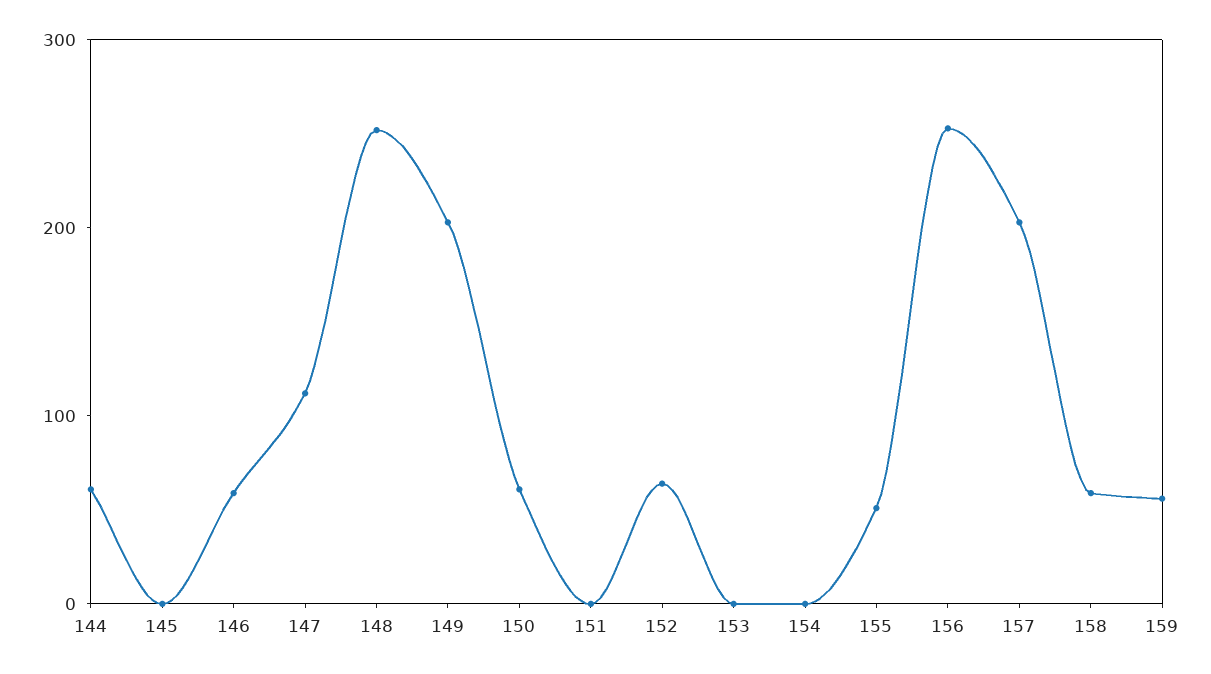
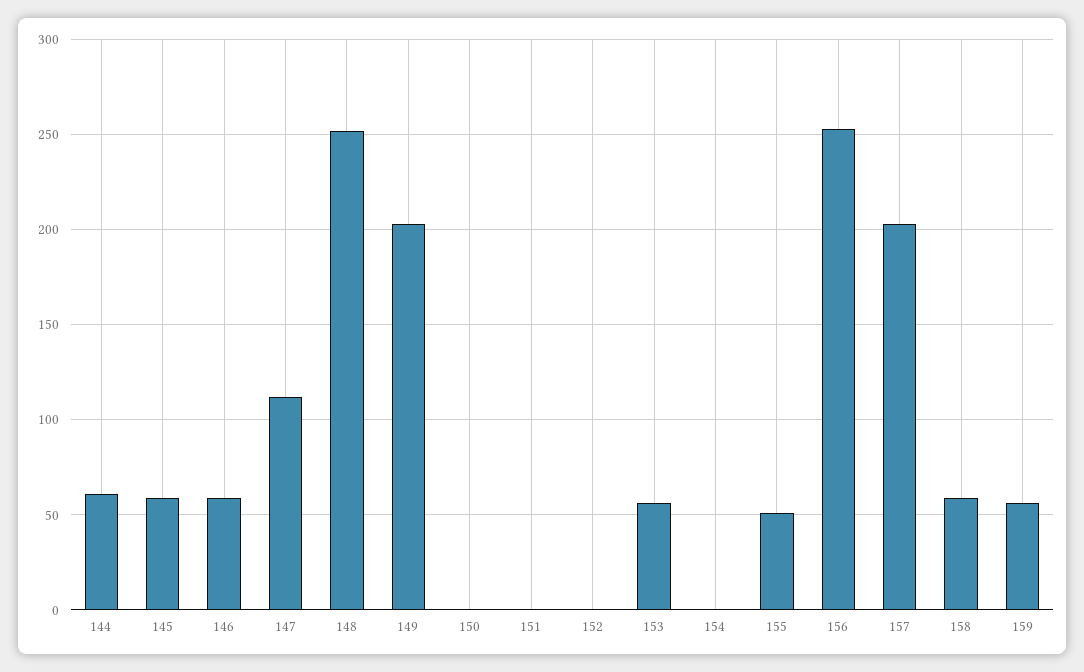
145: 0 -> 60
150: 60 -> 0
152: 60 -> 0
153: 0 -> 55

